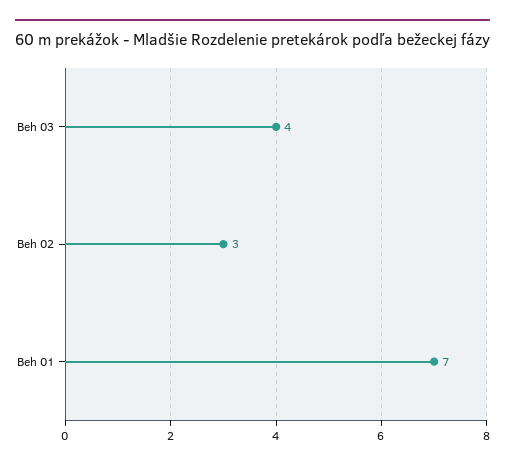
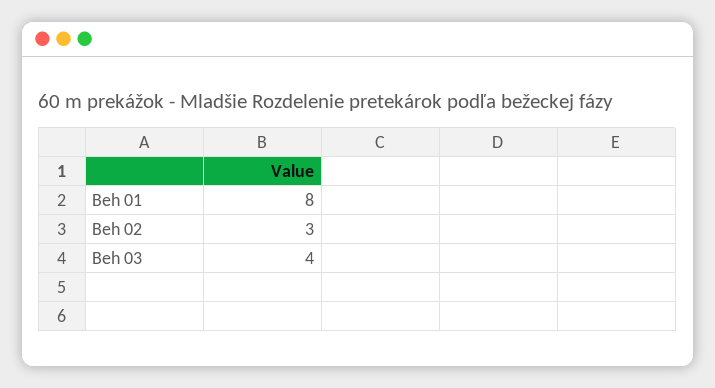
Beh 01: 7 -> 8

